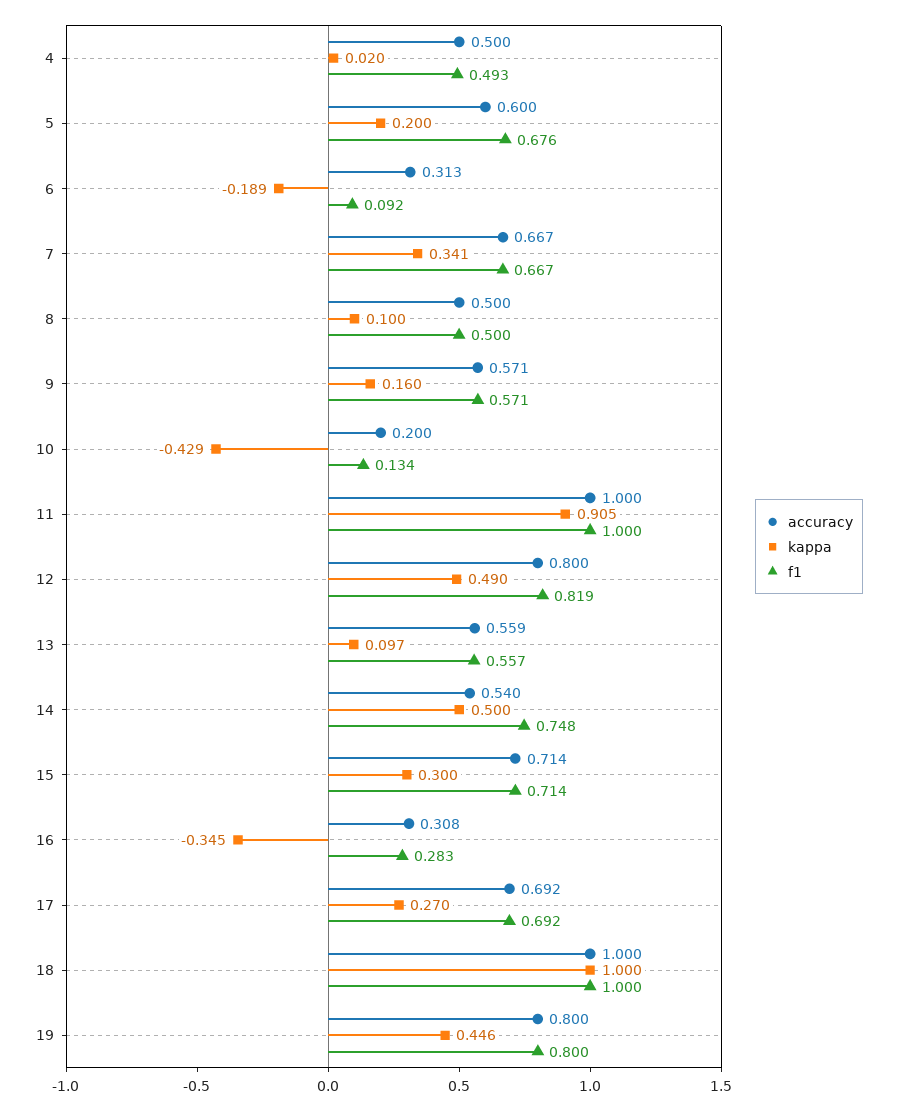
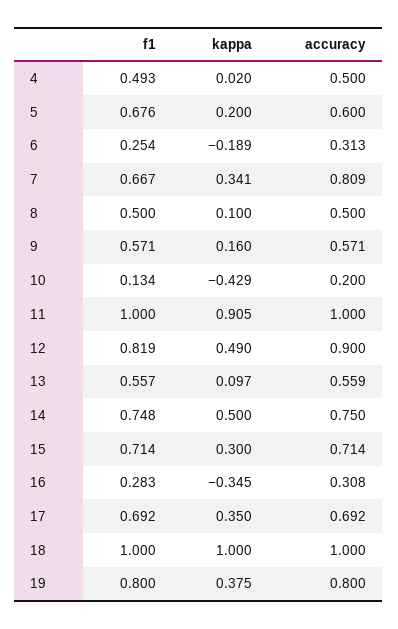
f1, 6: 0.092 -> 0.254
accuracy, 7: 0.667 -> 0.809
accuracy, 12: 0.8 -> 0.9
accuracy, 14: 0.54 -> 0.75
kappa, 17: 0.27 -> 0.35
kappa, 19: 0.446 -> 0.375

